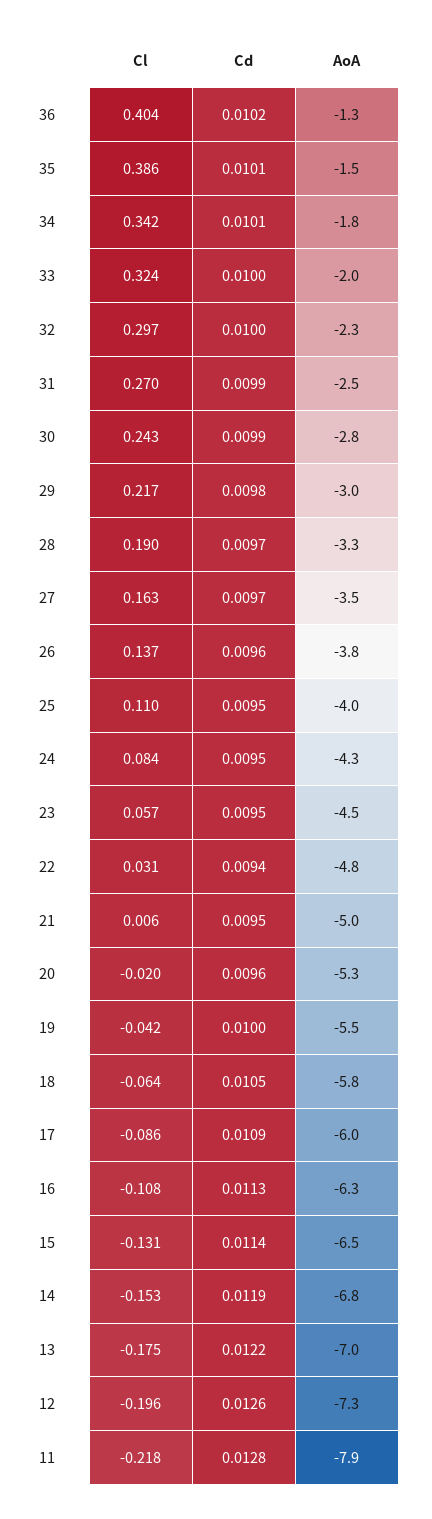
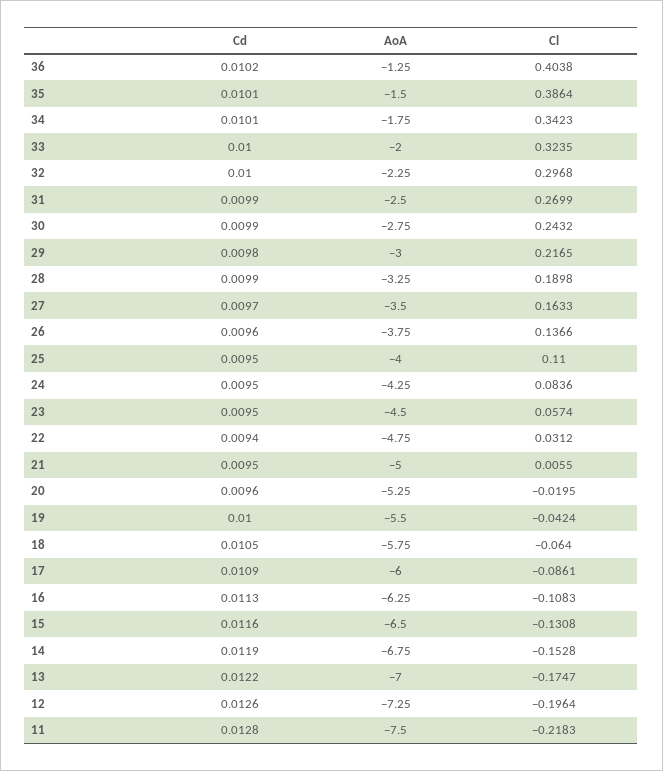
Cd, 28: 0.0097 -> 0.0099
Cd, 15: 0.0114 -> 0.0116
AoA, 11: -7.9 -> -7.5

